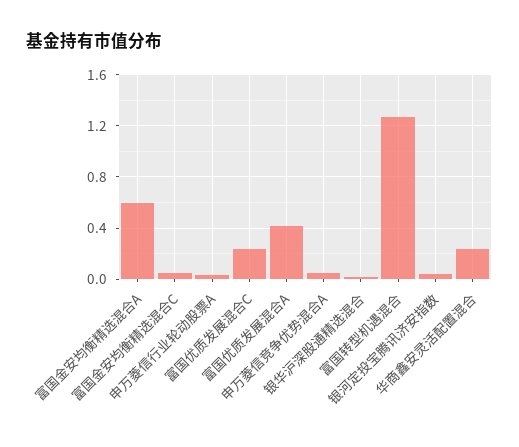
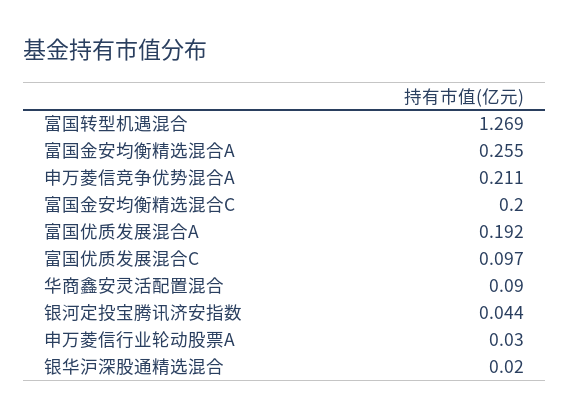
富国金安均衡精选混合A: 0.6 -> 0.255
富国金安均衡精选混合C: 0.05 -> 0.2
富国优质发展混合C: 0.25 -> 0.097
富国优质发展混合A: 0.4 -> 0.192
申万菱信竞争优势混合A: 0.05 -> 0.211
华商鑫安灵活配置混合: 0.25 -> 0.09

